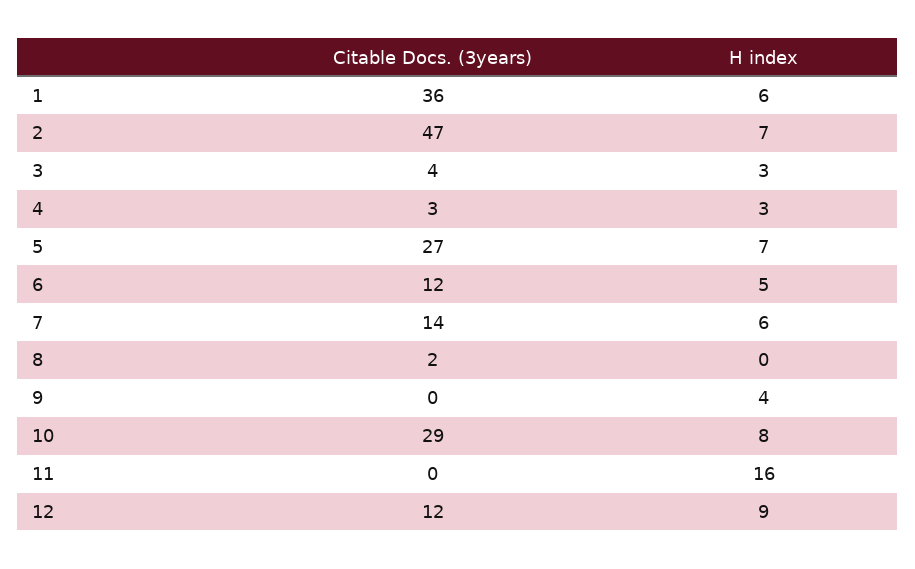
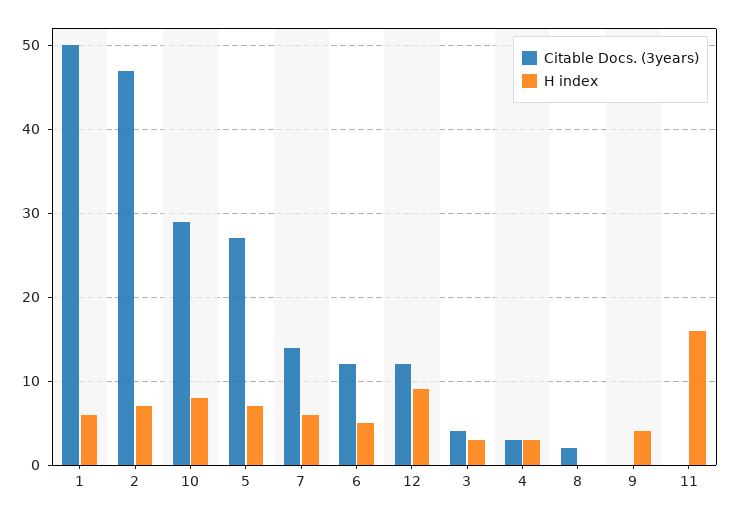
Citable Docs. (3years), 1: 36 -> 50

